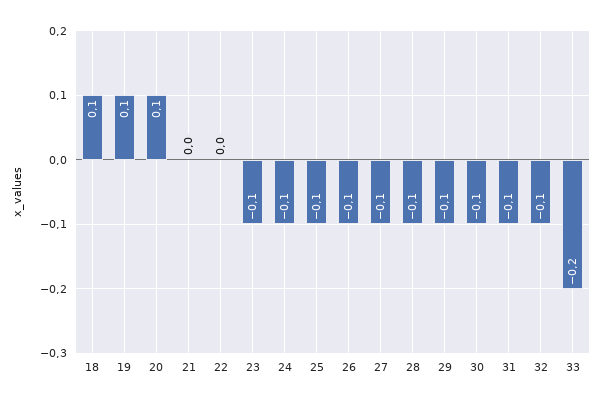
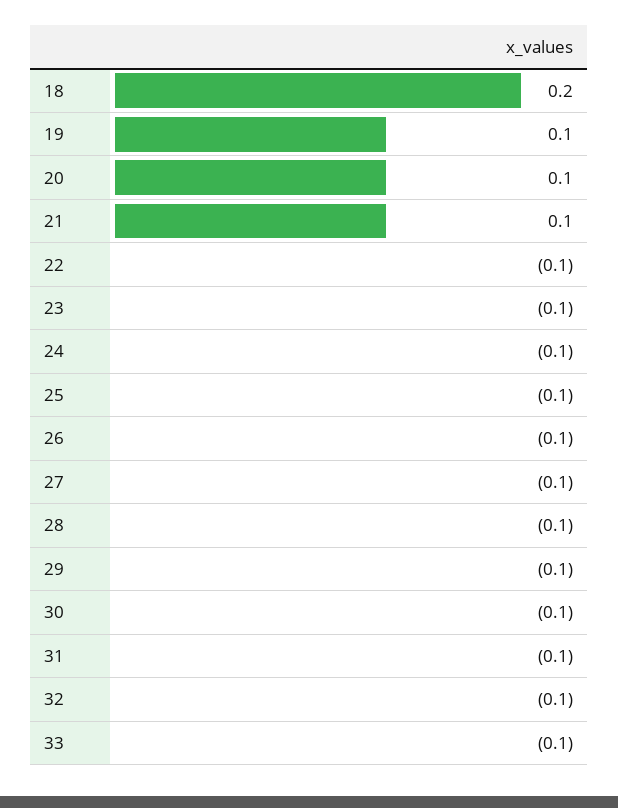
18: 0.1 -> 0.2
21: 0 -> 0.1
22: 0 -> -0.1
33: -0.2 -> -0.1

